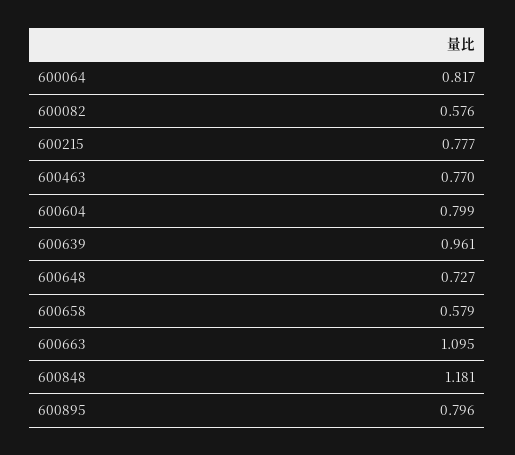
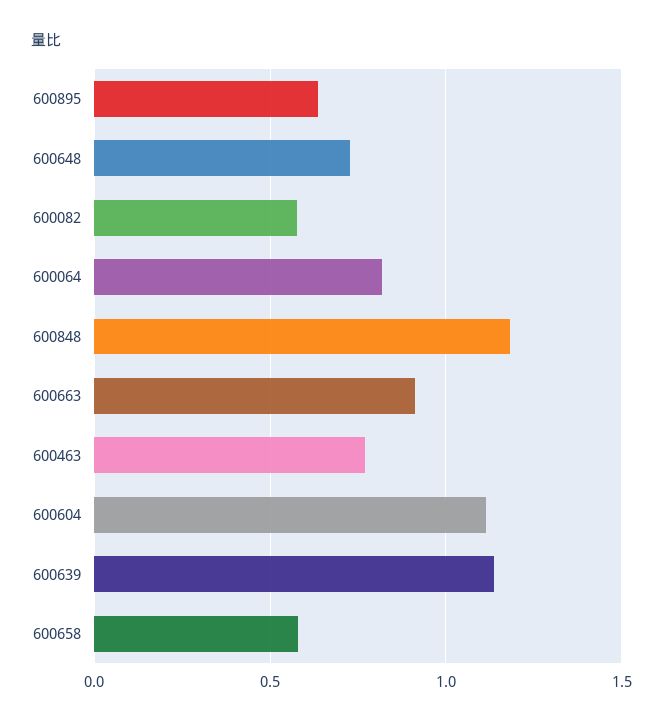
600215: 0.777 -> none
600604: 0.799 -> 1.1
600639: 0.961 -> 1.15
600663: 1.095 -> 0.9
600895: 0.796 -> 0.65

